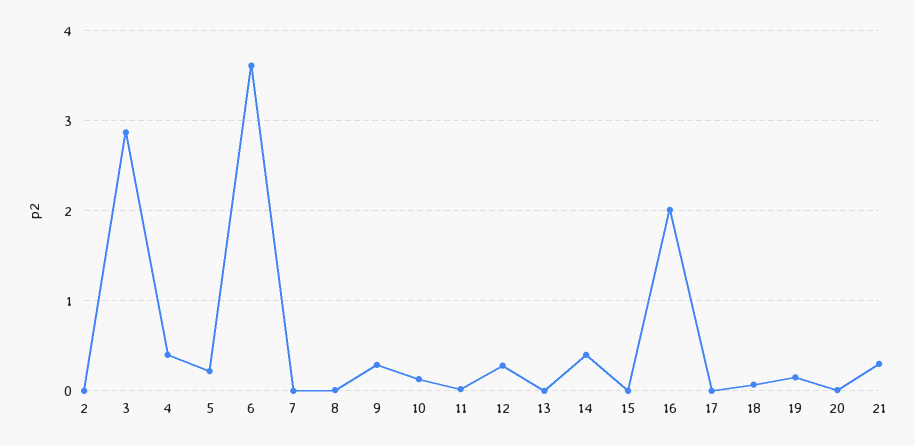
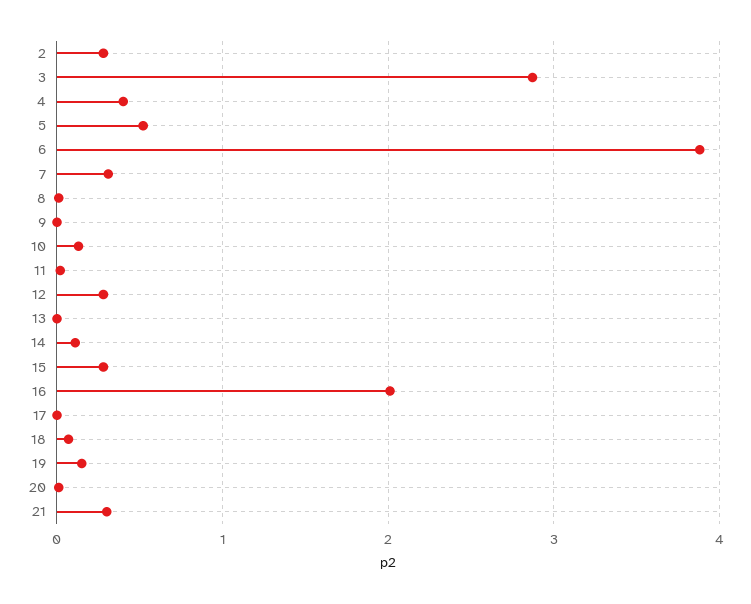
2: 0 -> 0.3
5: 0.2 -> 0.5
6: 3.6 -> 3.9
7: 0 -> 0.3
9: 0.3 -> 0
14: 0.4 -> 0.1
15: 0 -> 0.3

